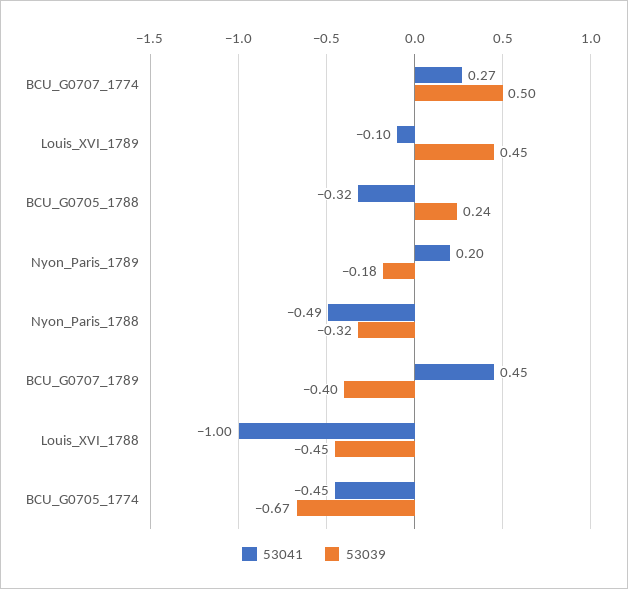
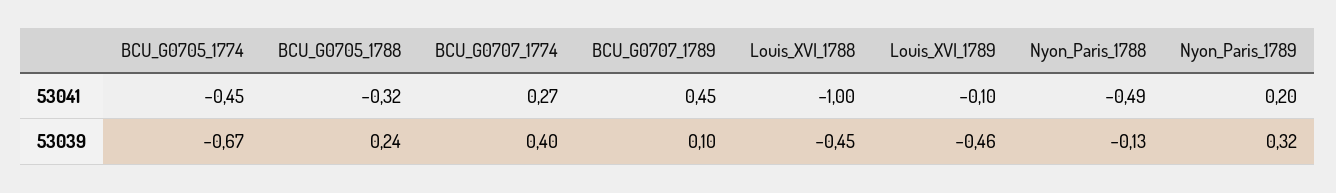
53039, BCU_G0707_1774: 0.5 -> 0.4
53039, Louis_XVI_1789: 0.45 -> -0.46
53039, Nyon_Paris_1789: -0.18 -> 0.32
53039, Nyon_Paris_1788: -0.32 -> -0.13
53039, BCU_G0707_1789: -0.4 -> 0.1

